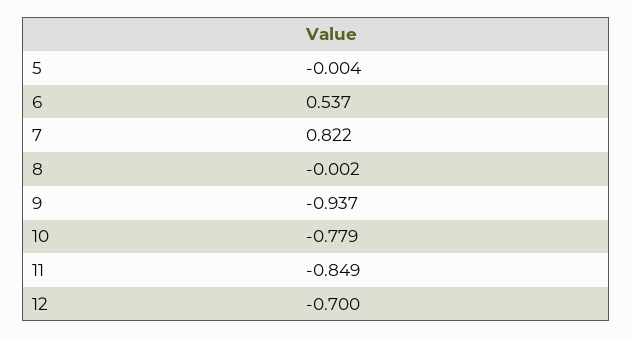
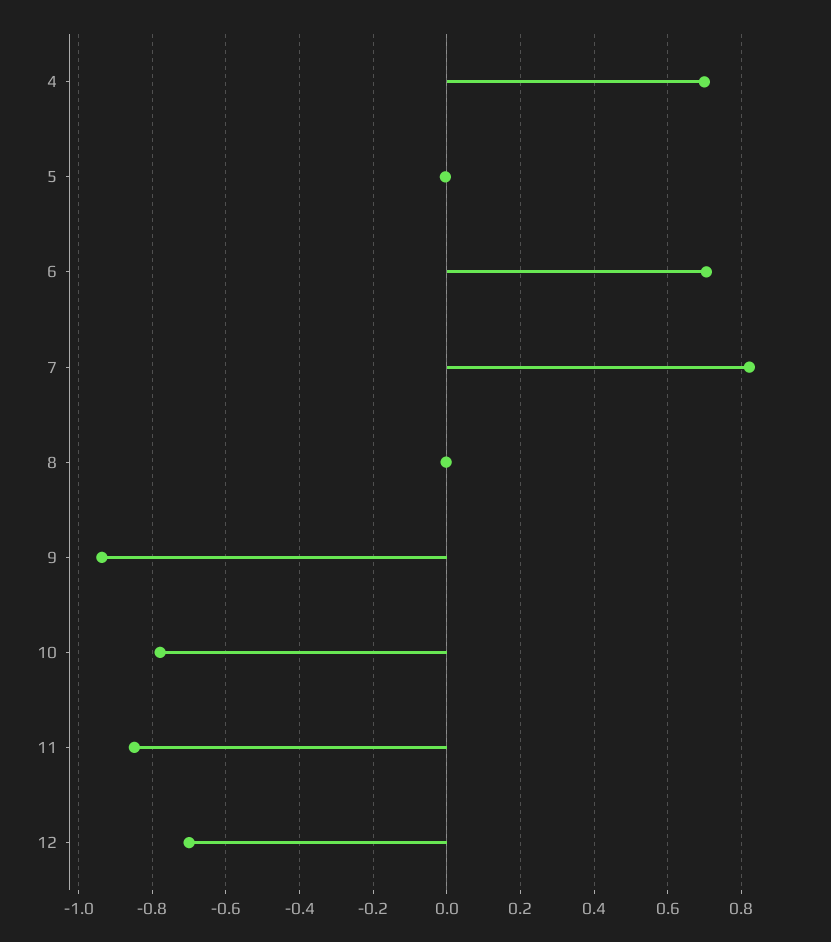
6: 0.537 -> 0.7
4: none -> 0.7

